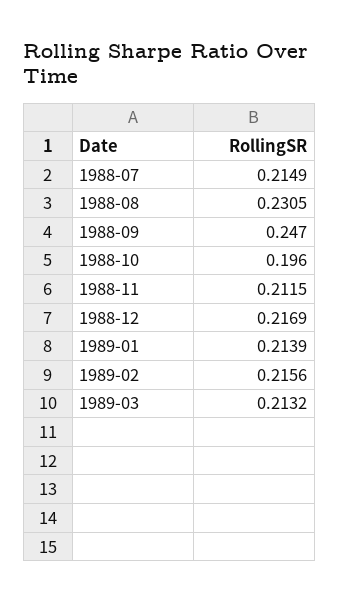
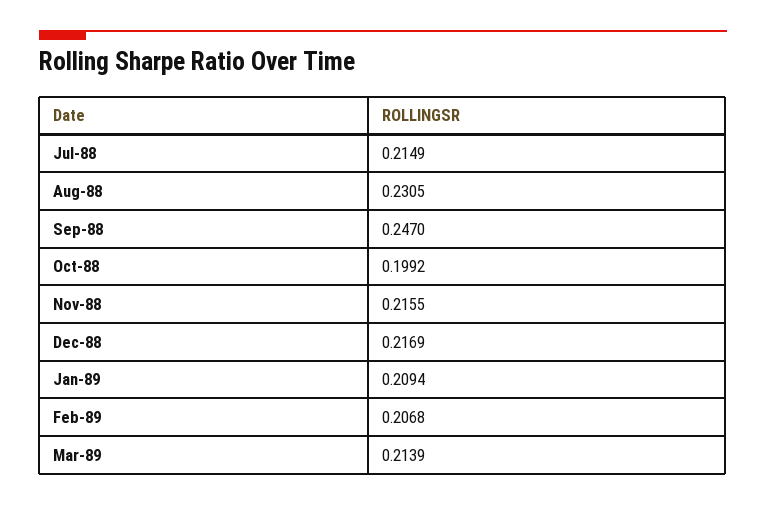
1988-10: 0.196 -> 0.1992
1988-11: 0.2115 -> 0.2155
1989-01: 0.2139 -> 0.2094
1989-02: 0.2156 -> 0.2068
1989-03: 0.2132 -> 0.2139

